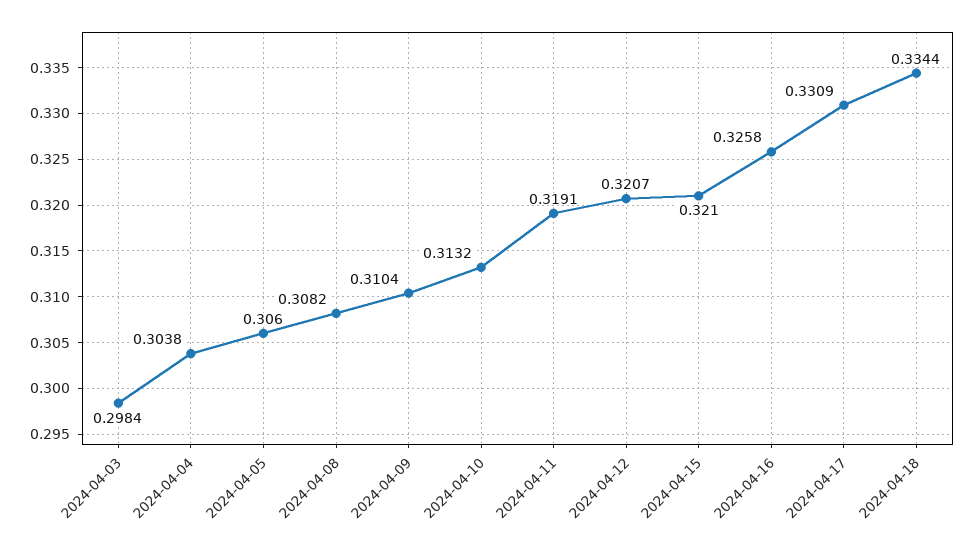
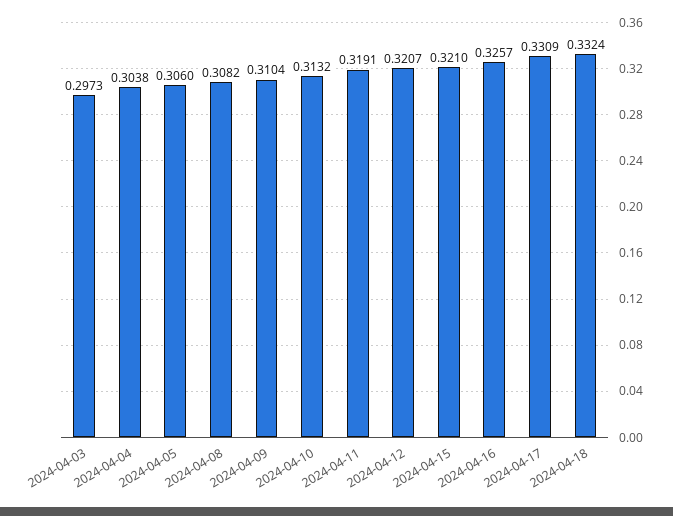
2024-04-03: 0.2984 -> 0.2973
2024-04-16: 0.3258 -> 0.3257
2024-04-18: 0.3344 -> 0.3324

